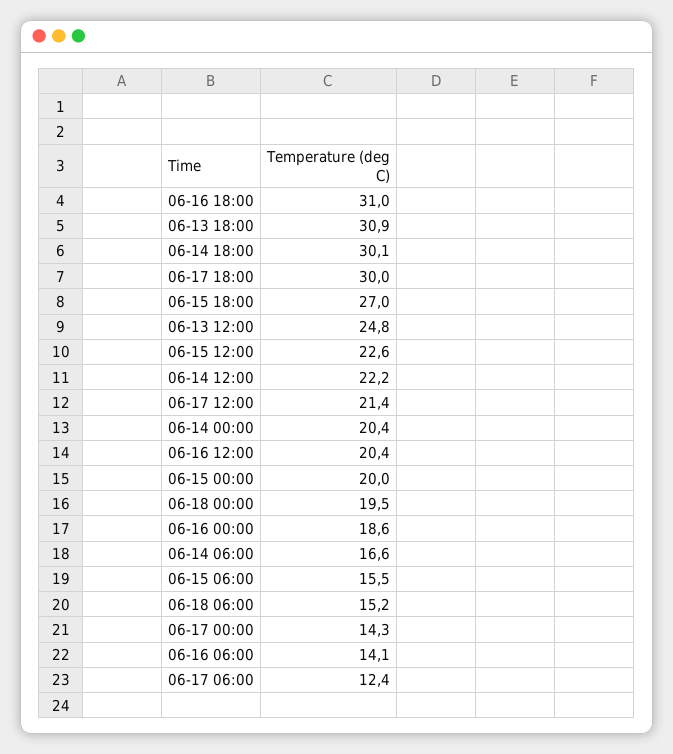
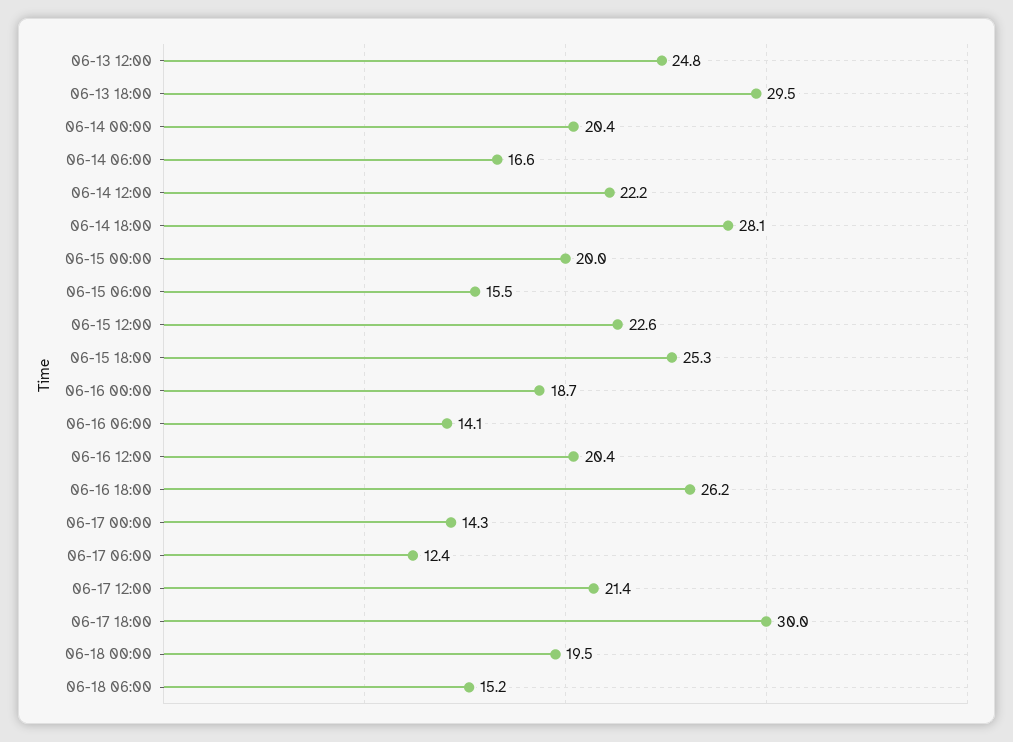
06-16 18:00: 31 -> 26.2
06-13 18:00: 30.9 -> 29.5
06-14 18:00: 30.1 -> 28.1
06-15 18:00: 27 -> 25.3
06-16 00:00: 18.6 -> 18.7

